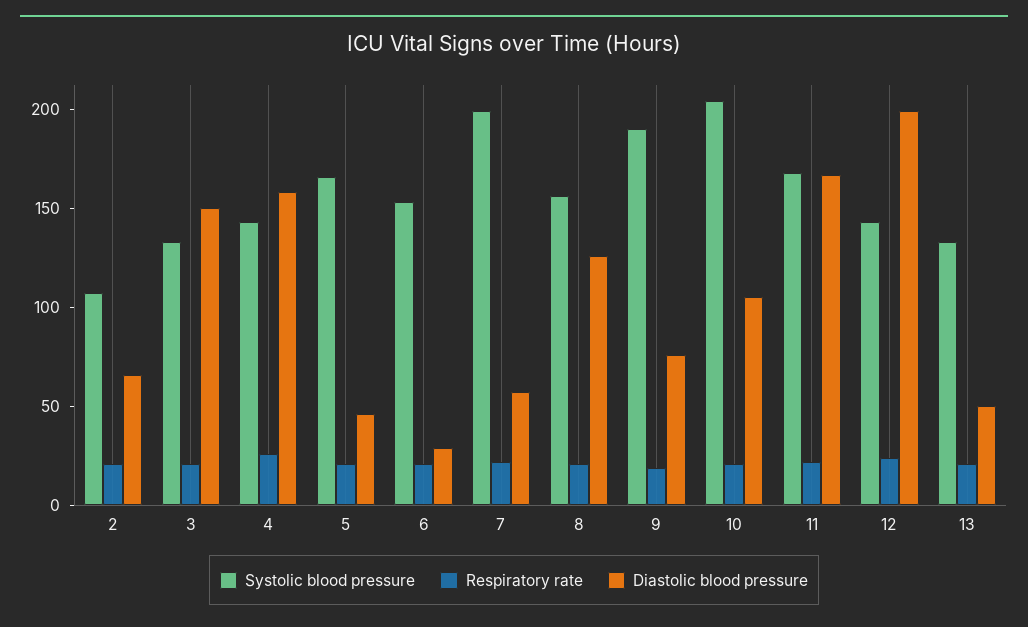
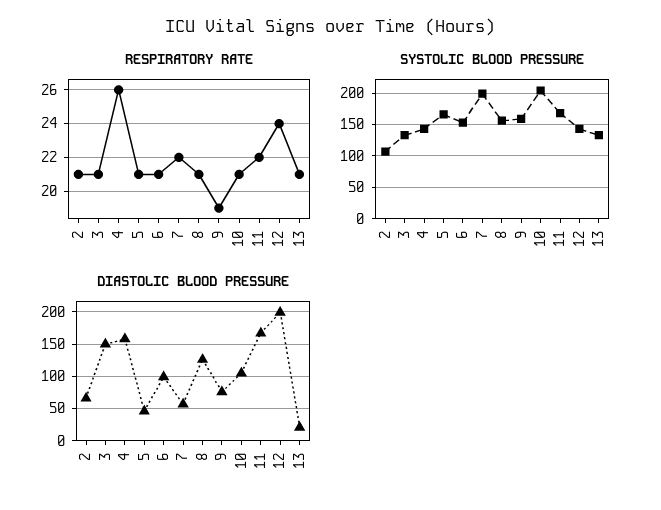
Diastolic blood pressure, 6: 30 -> 100
Systolic blood pressure, 9: 190 -> 160
Diastolic blood pressure, 13: 50 -> 20

